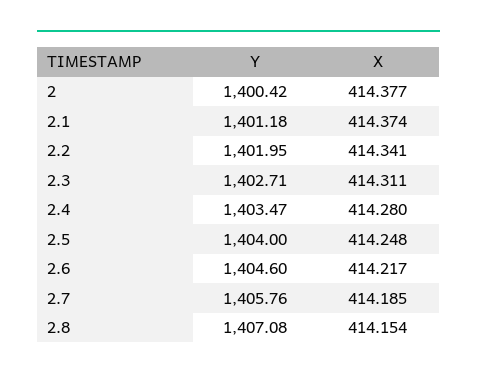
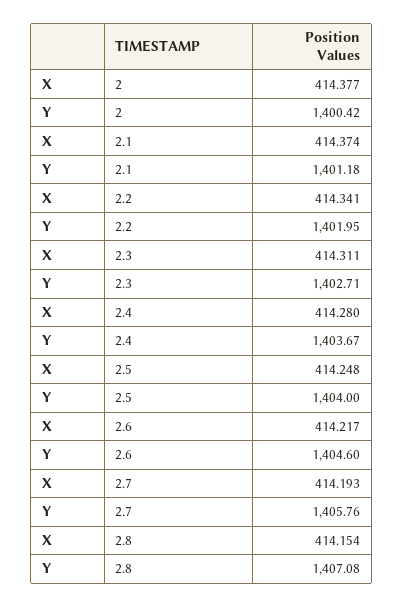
Y, 2.4: 1403.47 -> 1403.67
X, 2.7: 414.185 -> 414.193

